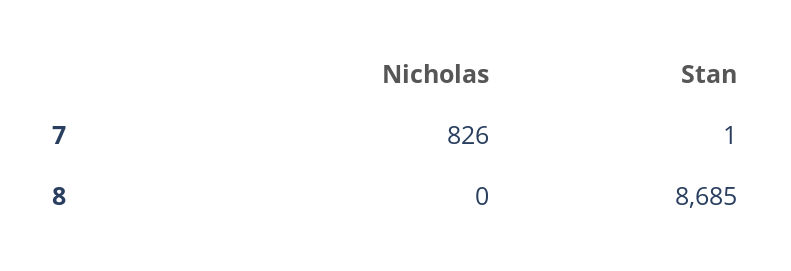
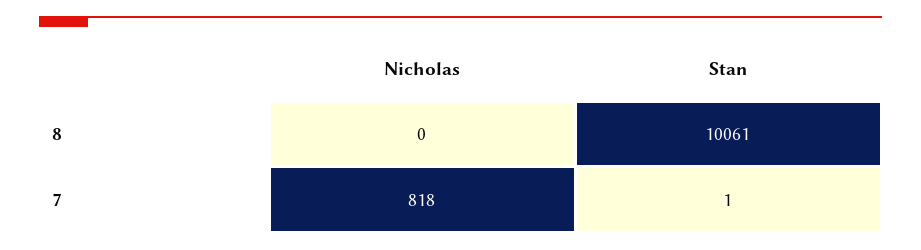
Nicholas, 7: 826 -> 818
Stan, 8: 8685 -> 10061

